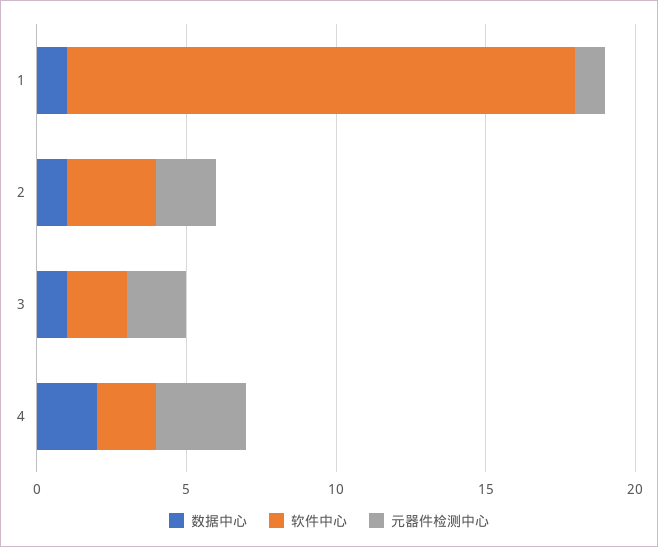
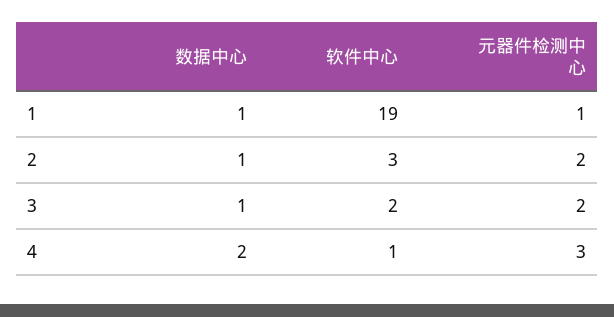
软件中心, 1: 17 -> 19
软件中心, 4: 2 -> 1

